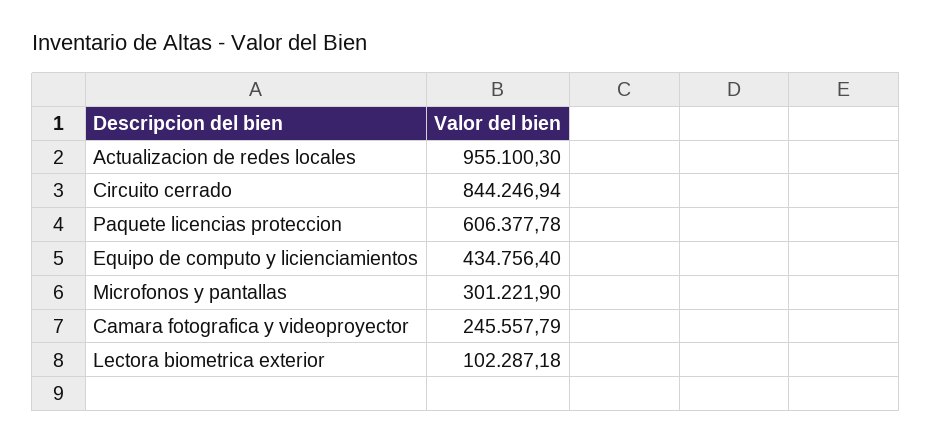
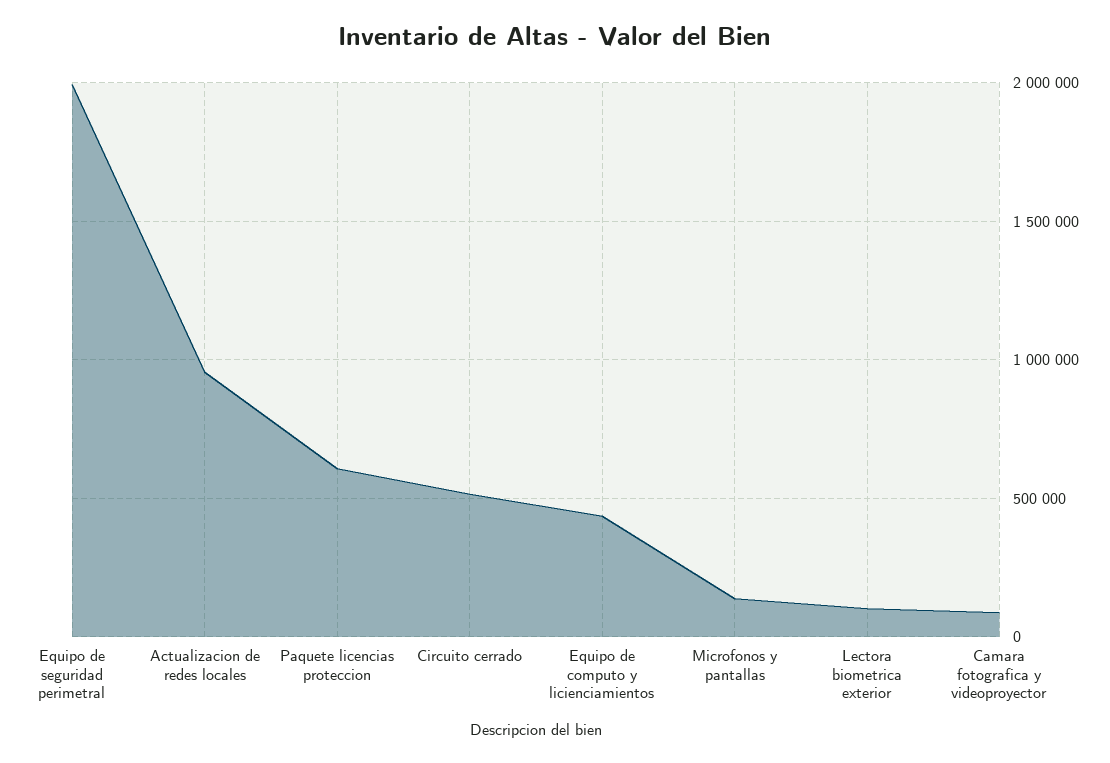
Circuito cerrado: 844246.94 -> 500000
Microfonos y pantallas: 301221.9 -> 150000
Camara fotografica y videoproyector: 245557.79 -> 100000
Equipo de seguridad perimetral: none -> 2000000

